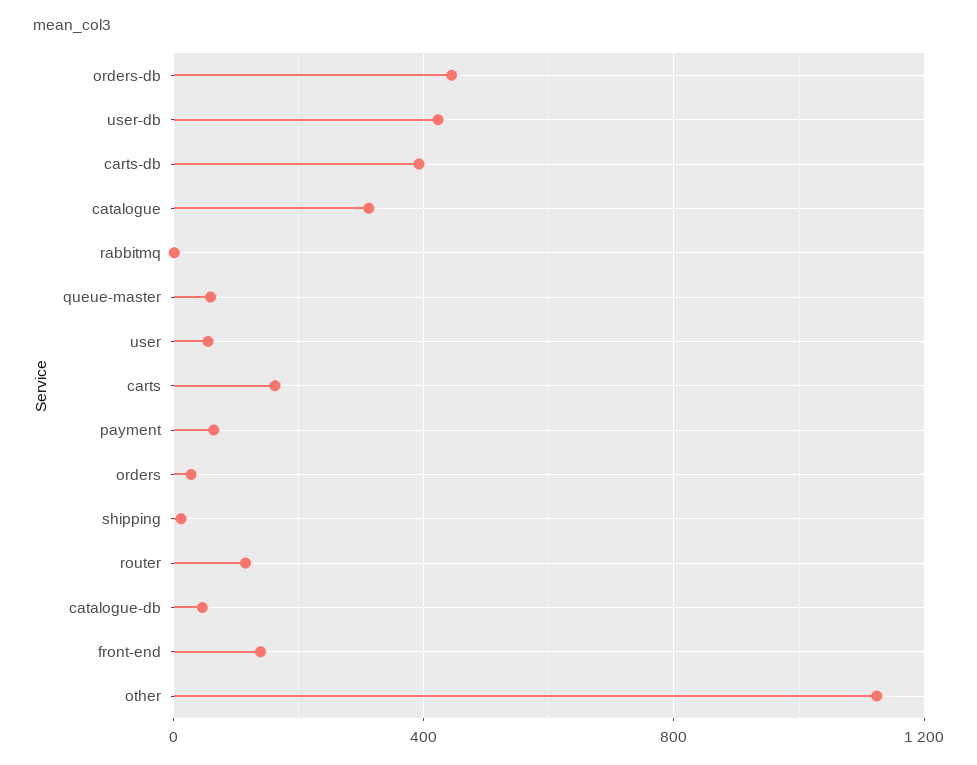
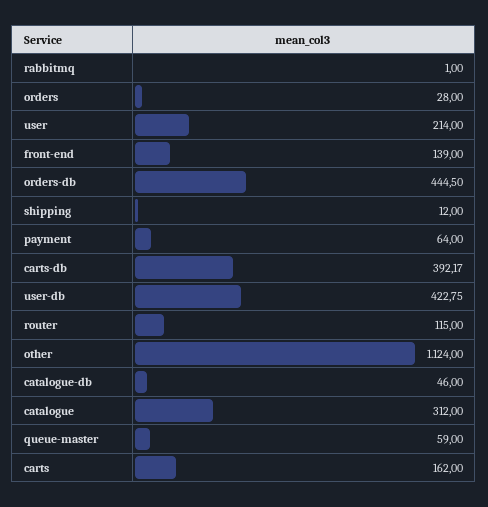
user: 50 -> 214

